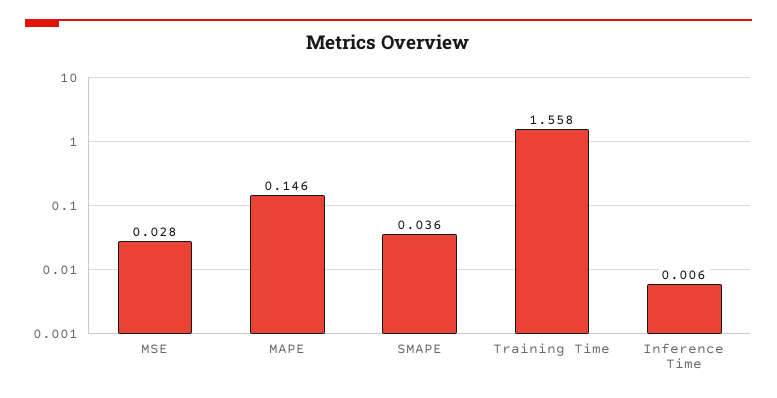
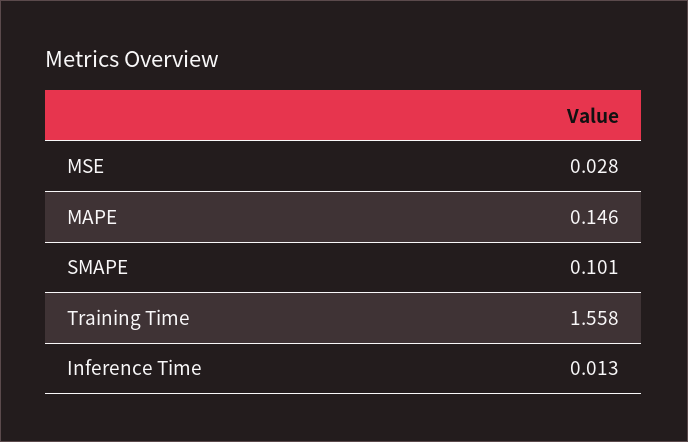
SMAPE: 0.036 -> 0.101
Inference Time: 0.006 -> 0.013

